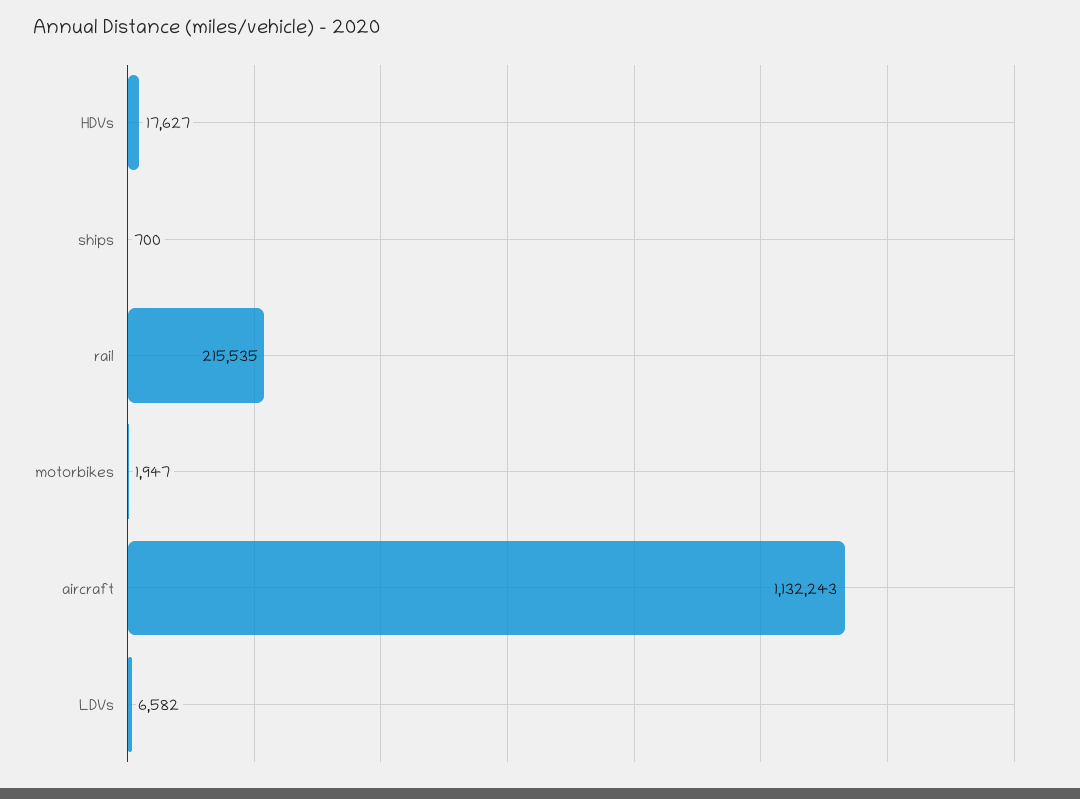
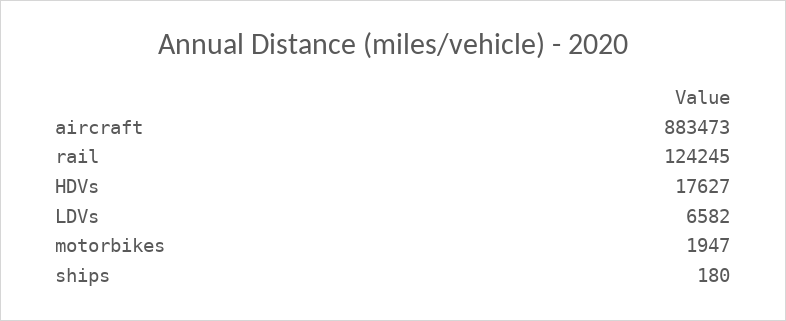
ships: 700 -> 180
rail: 215535 -> 124245
aircraft: 1132243 -> 883473

